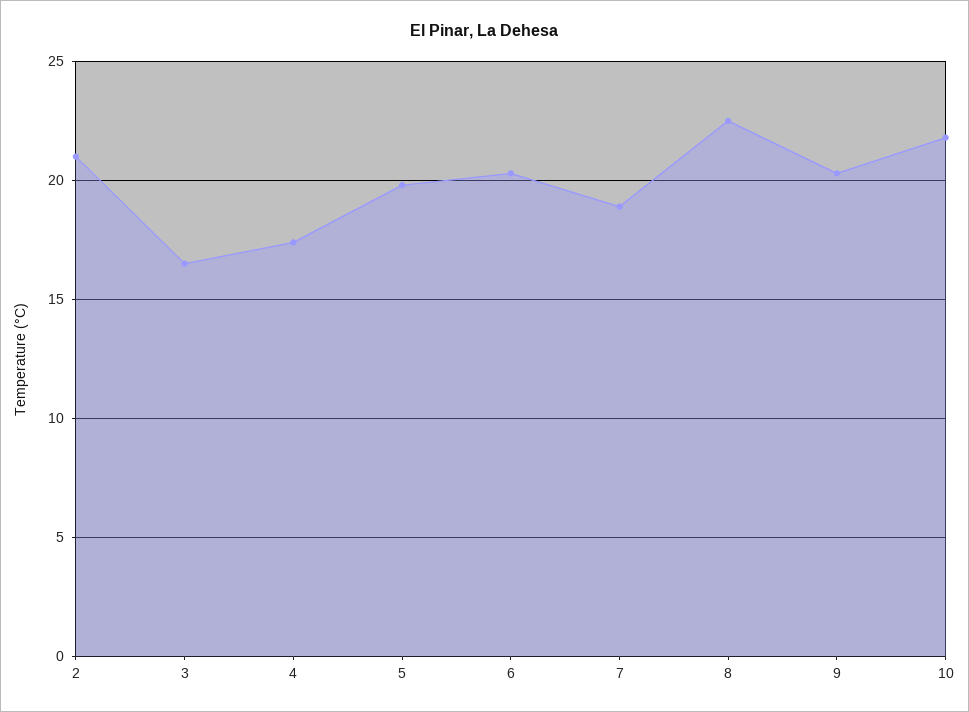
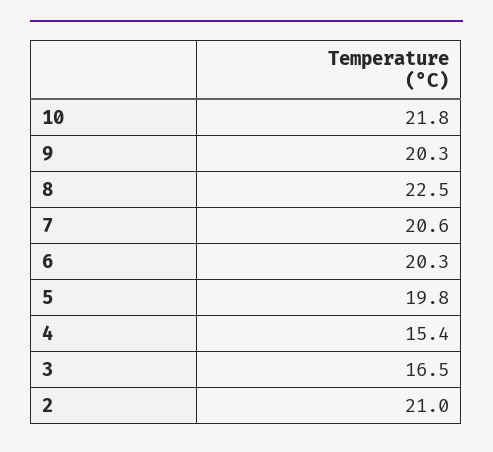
4: 17.5 -> 15.4
7: 19 -> 20.6

